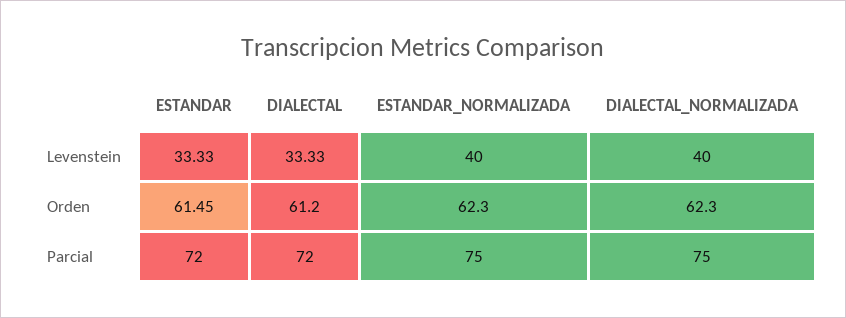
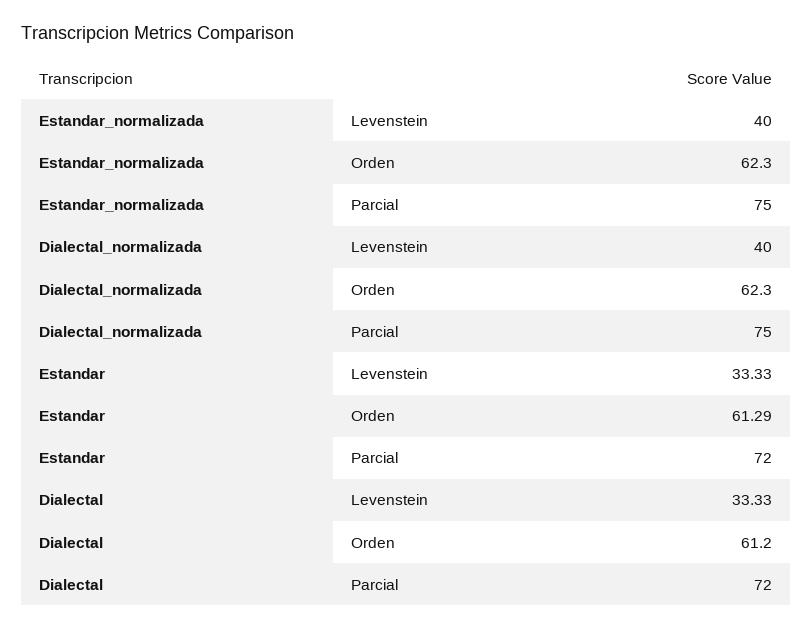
ESTANDAR, Orden: 61.45 -> 61.29

